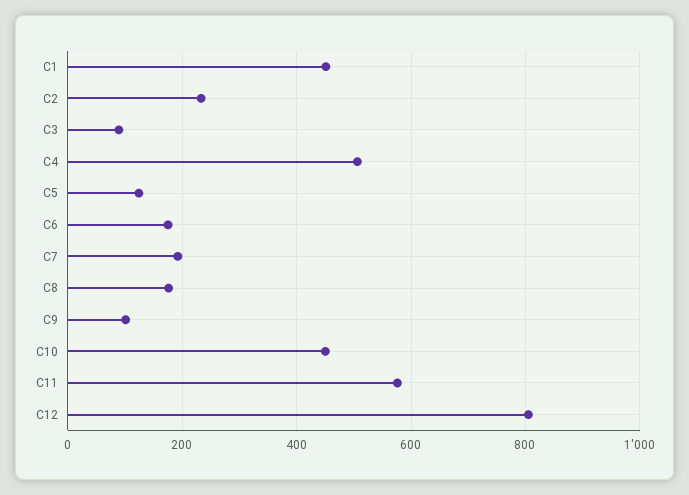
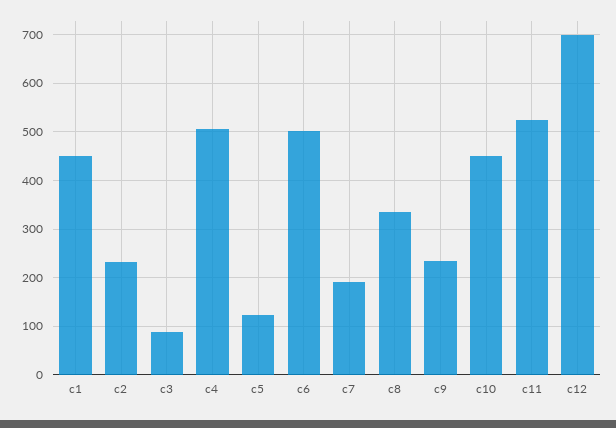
C6: 180 -> 500
C8: 180 -> 340
C9: 100 -> 240
C11: 580 -> 520
C12: 800 -> 700

